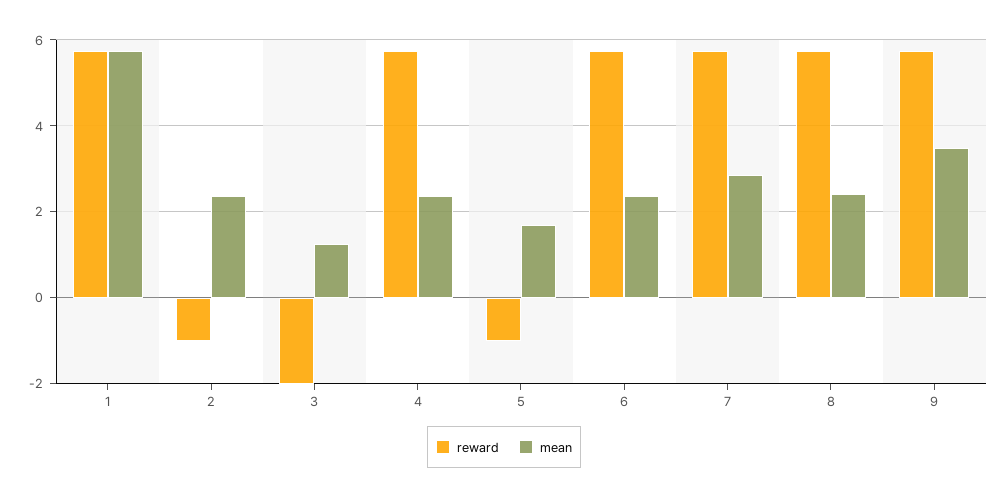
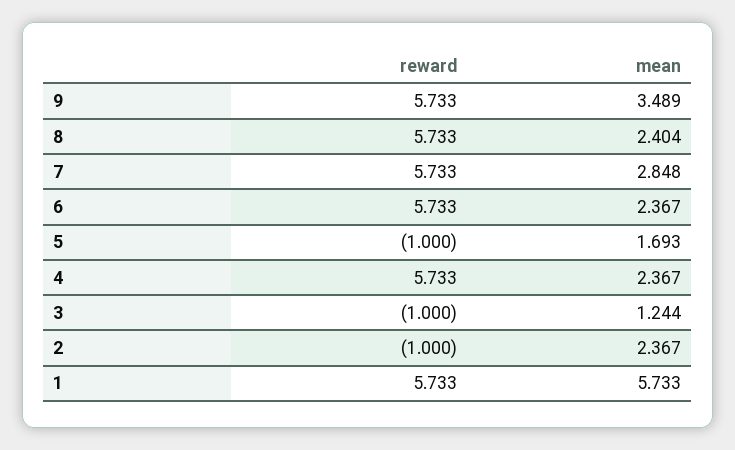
reward, 3: -2 -> -1

